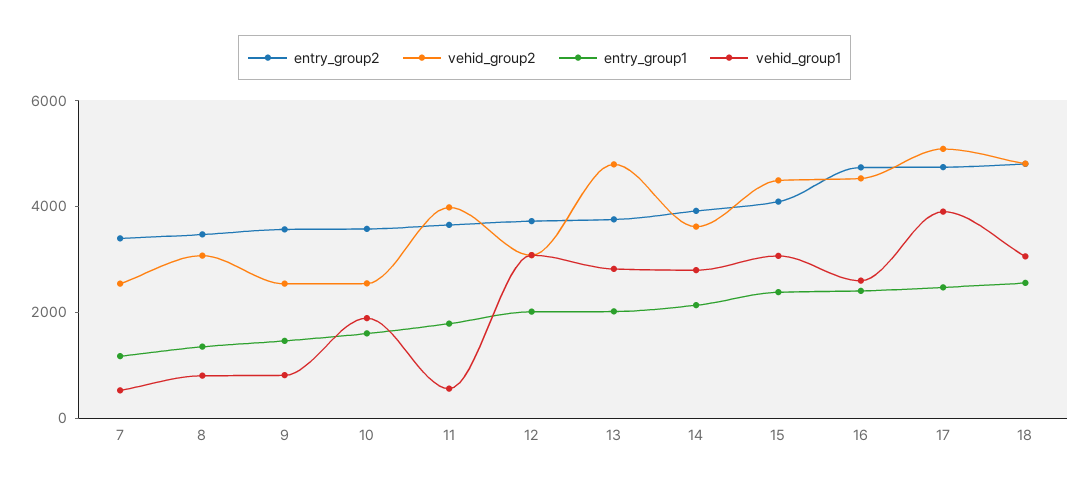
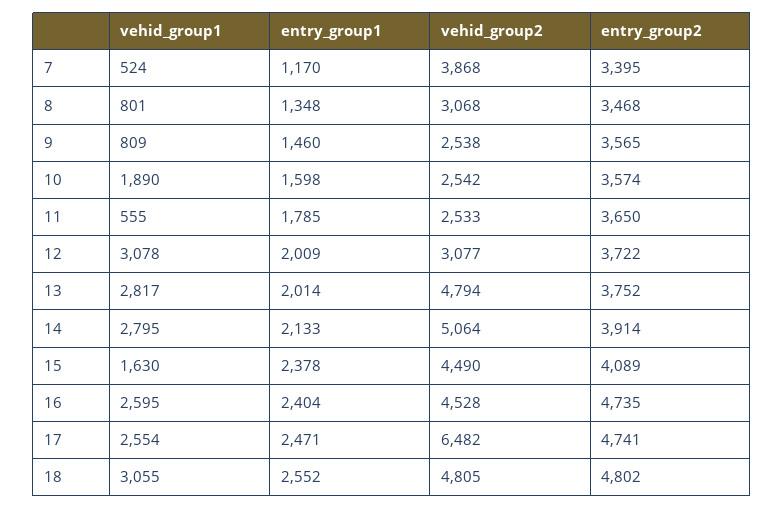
vehid_group2, 7: 2500 -> 3868
vehid_group2, 11: 4000 -> 2533
vehid_group2, 14: 3500 -> 5064
vehid_group1, 15: 3000 -> 1630
vehid_group2, 17: 5000 -> 6482
vehid_group1, 17: 4000 -> 2554

